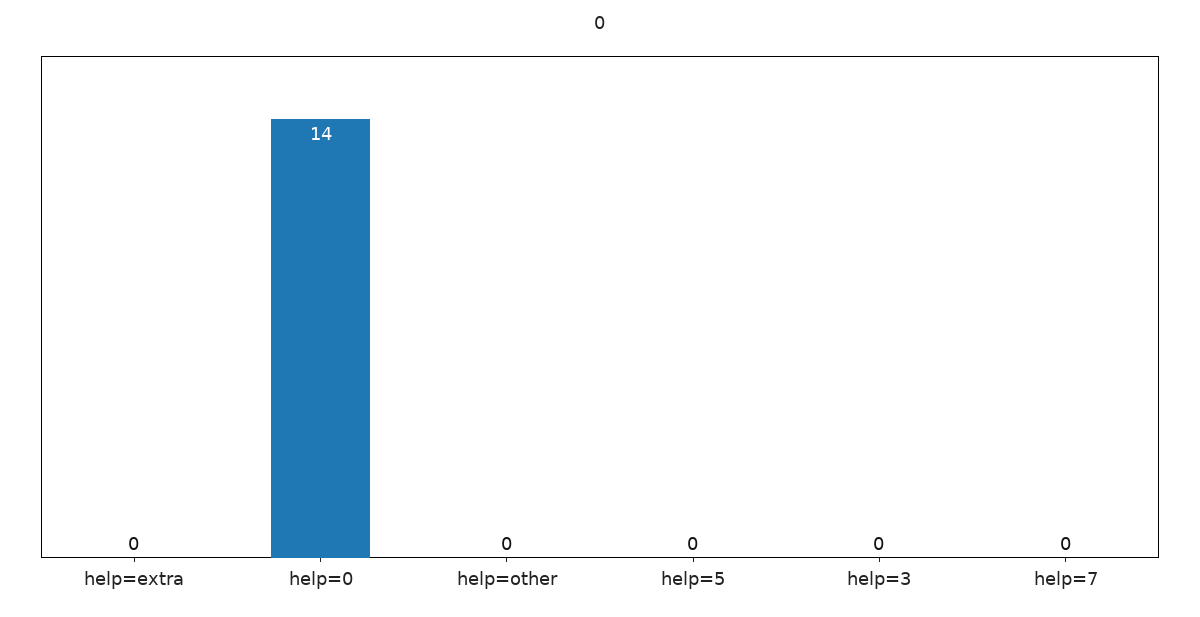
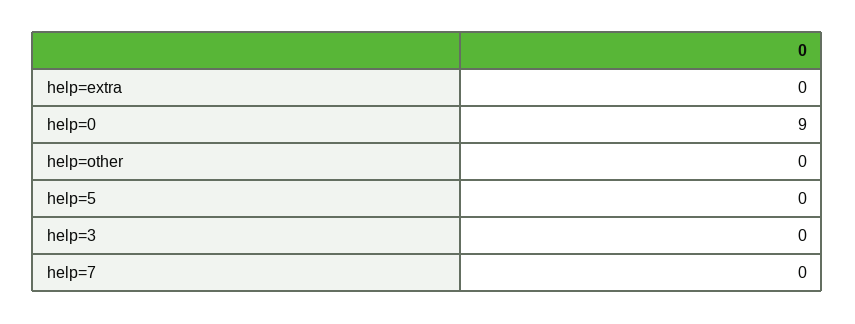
help=0: 14 -> 9

